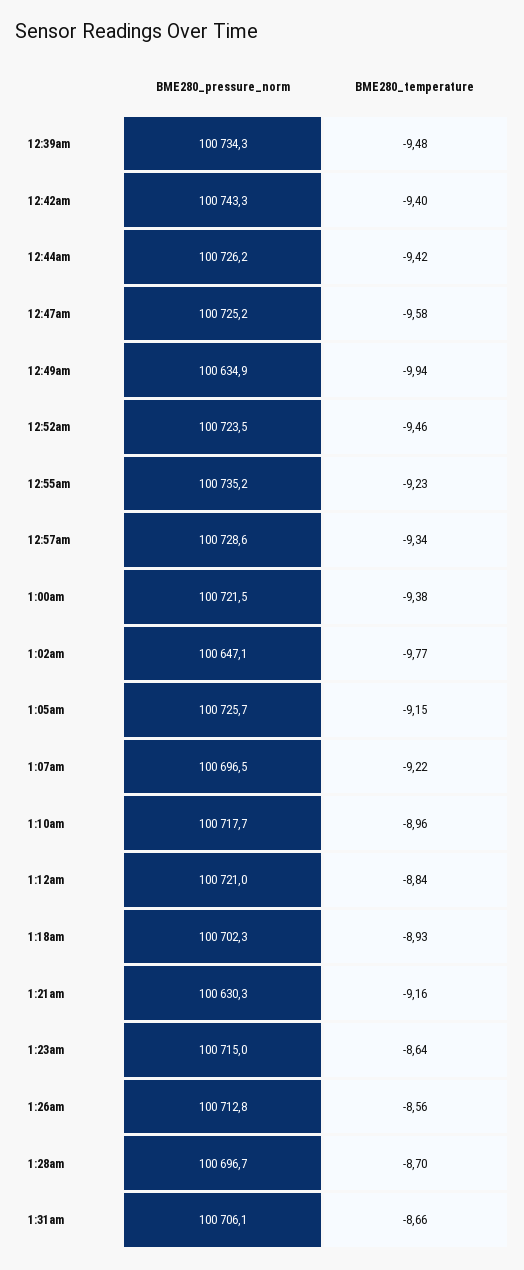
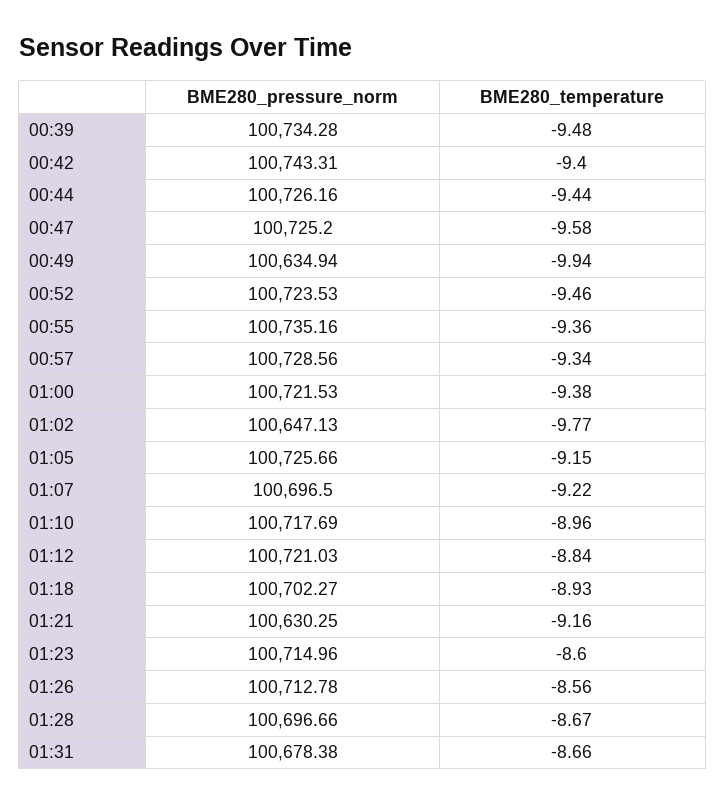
BME280_temperature, 12:44am: -9.42 -> -9.44
BME280_temperature, 12:55am: -9.23 -> -9.36
BME280_temperature, 1:23am: -8.64 -> -8.6
BME280_temperature, 1:28am: -8.7 -> -8.67
BME280_pressure_norm, 1:31am: 100706.1 -> 100678.38

